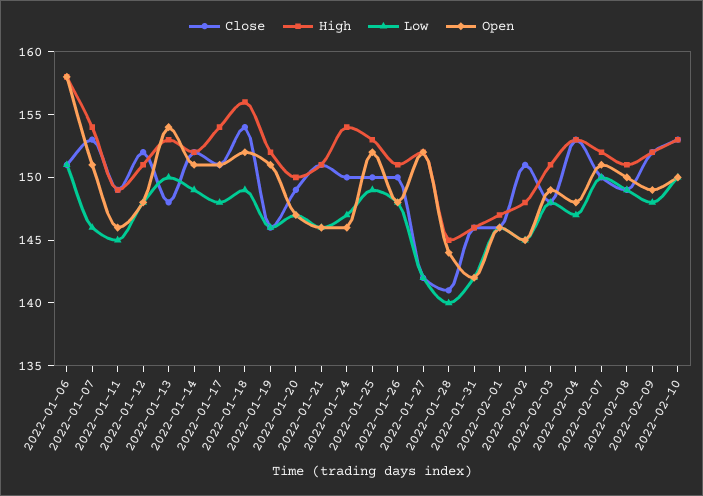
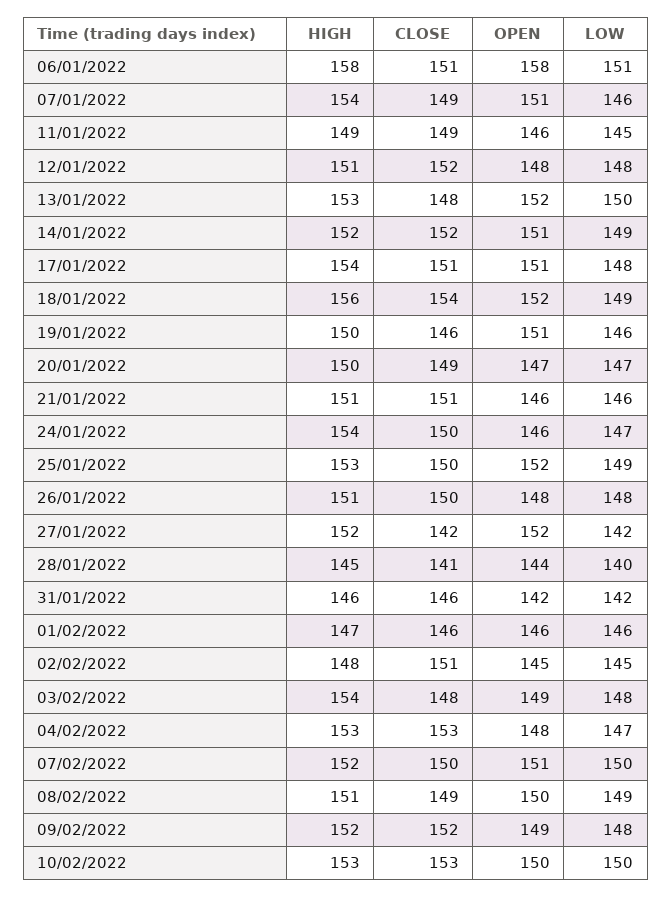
Close, 2022-01-07: 153 -> 149
Open, 2022-01-13: 154 -> 152
High, 2022-01-19: 152 -> 150
High, 2022-02-03: 151 -> 154

